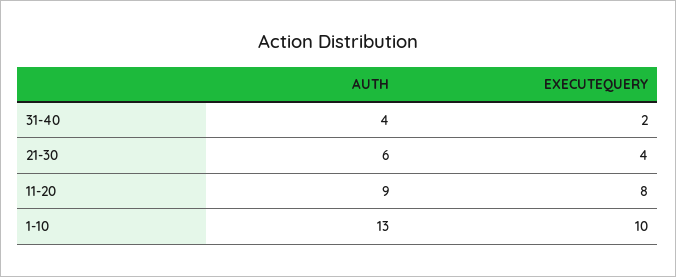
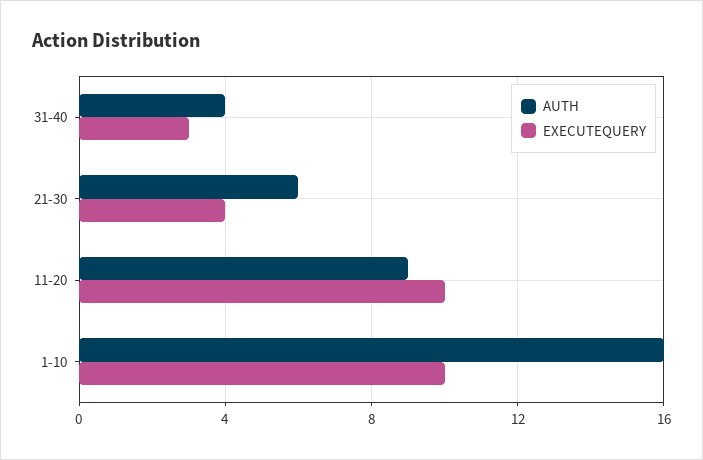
EXECUTEQUERY, 31-40: 2 -> 3
EXECUTEQUERY, 11-20: 8 -> 10
AUTH, 1-10: 13 -> 16

